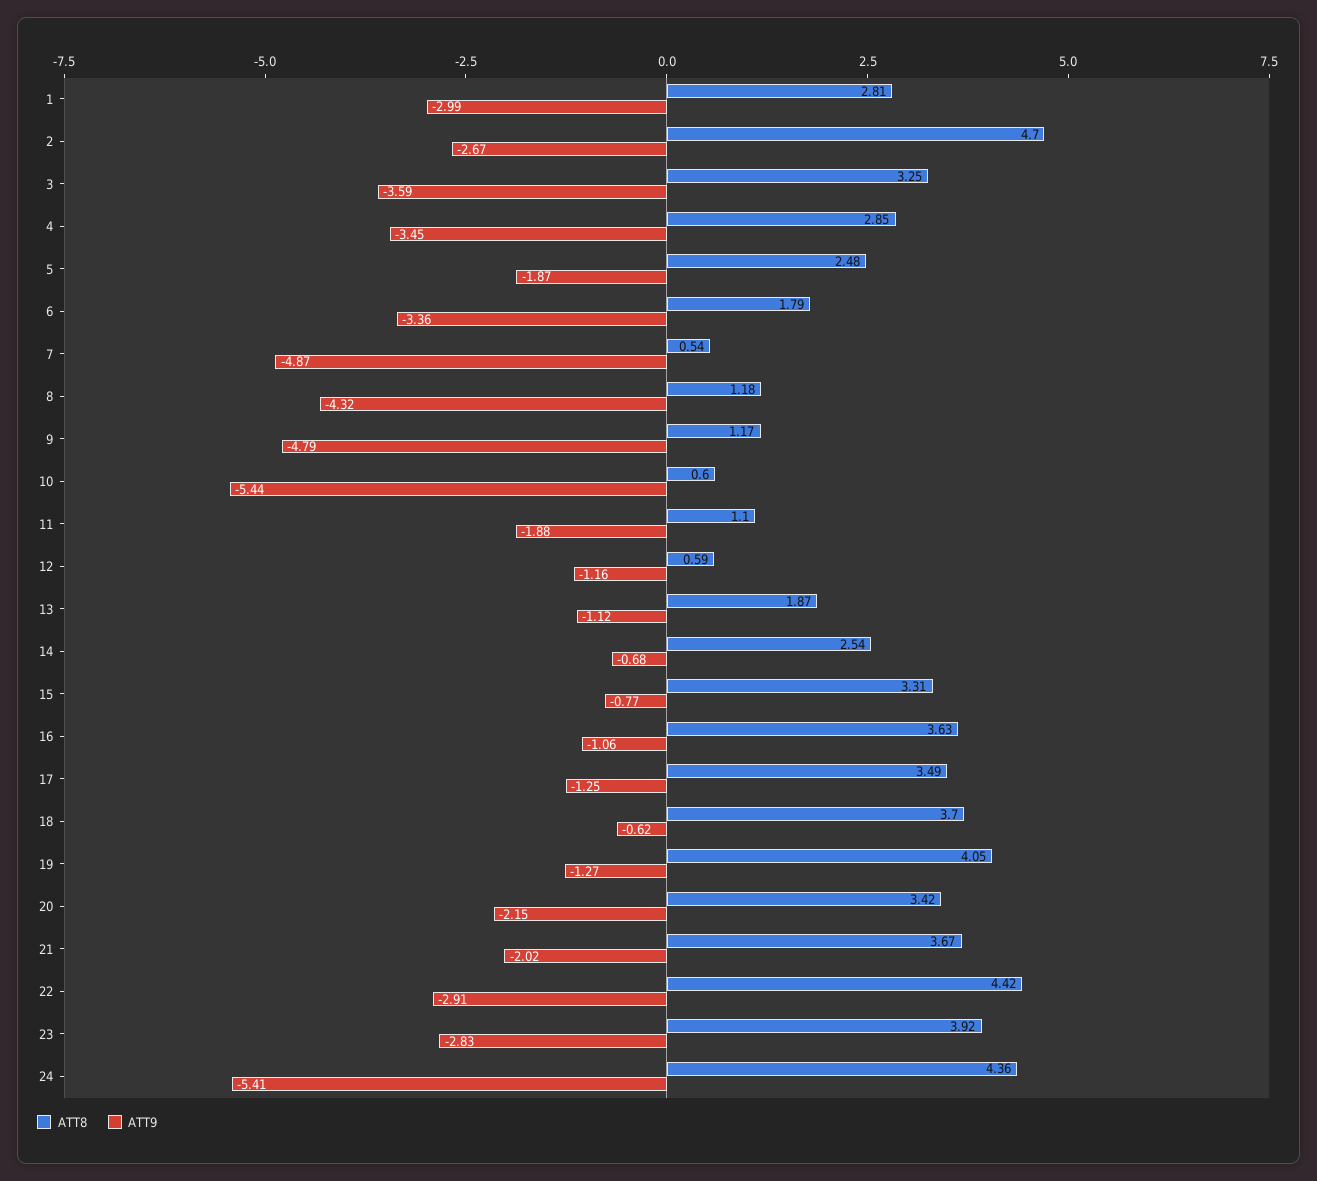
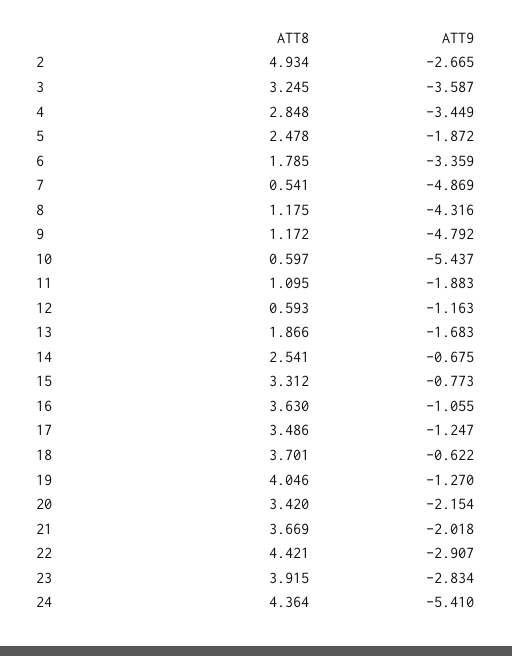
ATT8, 1: 2.81 -> none
ATT9, 1: -2.99 -> none
ATT8, 2: 4.7 -> 4.934
ATT9, 13: -1.12 -> -1.683

